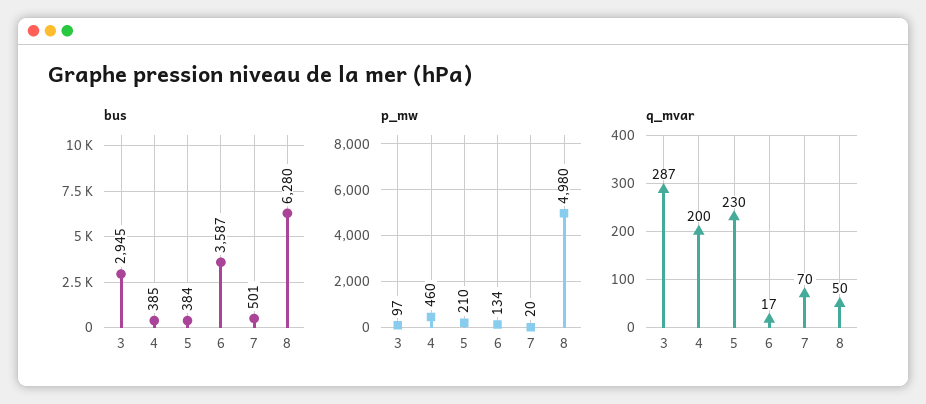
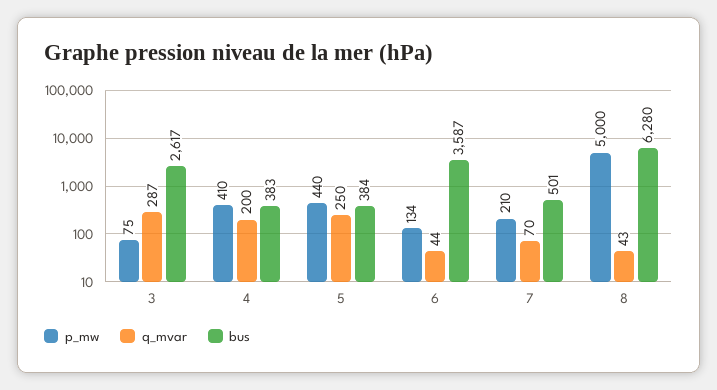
bus, 3: 2945 -> 2617
bus, 4: 385 -> 383
p_mw, 3: 97 -> 75
p_mw, 4: 460 -> 410
p_mw, 5: 210 -> 440
p_mw, 7: 20 -> 210
p_mw, 8: 4980 -> 5000
q_mvar, 5: 230 -> 250
q_mvar, 6: 17 -> 44
q_mvar, 8: 50 -> 43

